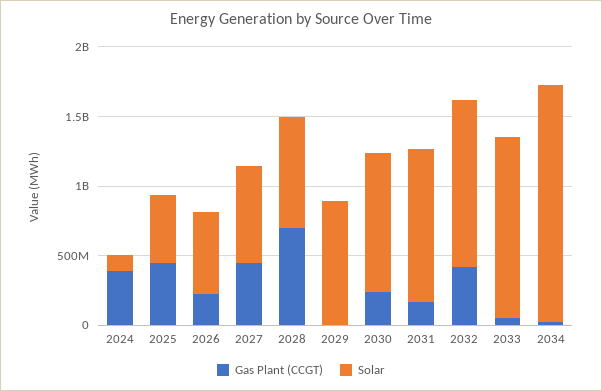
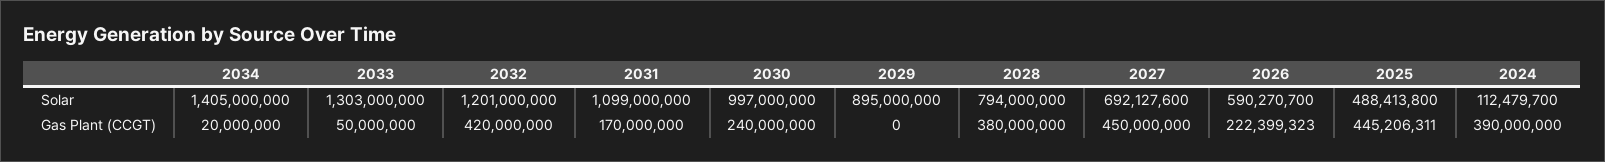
Gas Plant (CCGT), 2028: 700000000 -> 380000000
Solar, 2034: 1700000000 -> 1405000000

